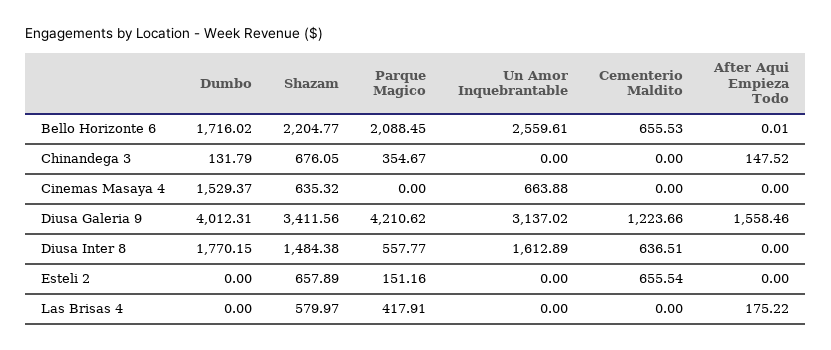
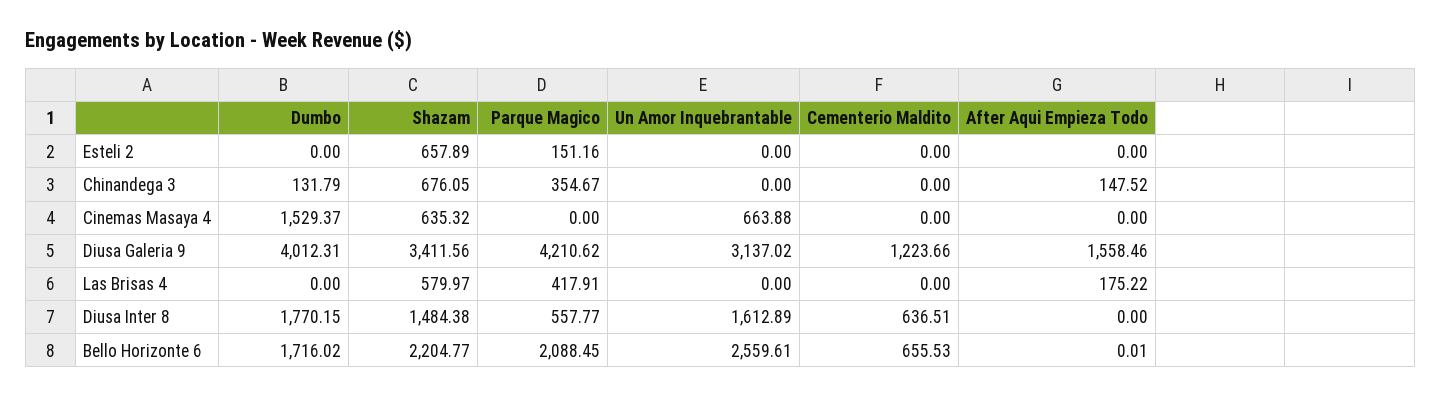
Cementerio Maldito, Esteli 2: 655.54 -> 0

